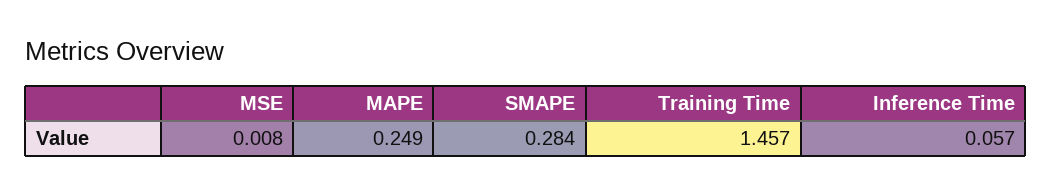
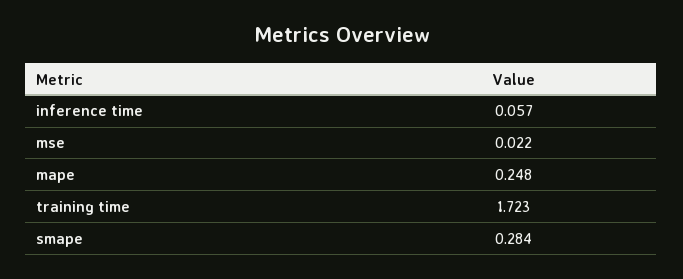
MSE: 0.008 -> 0.022
MAPE: 0.249 -> 0.248
Training Time: 1.457 -> 1.723

